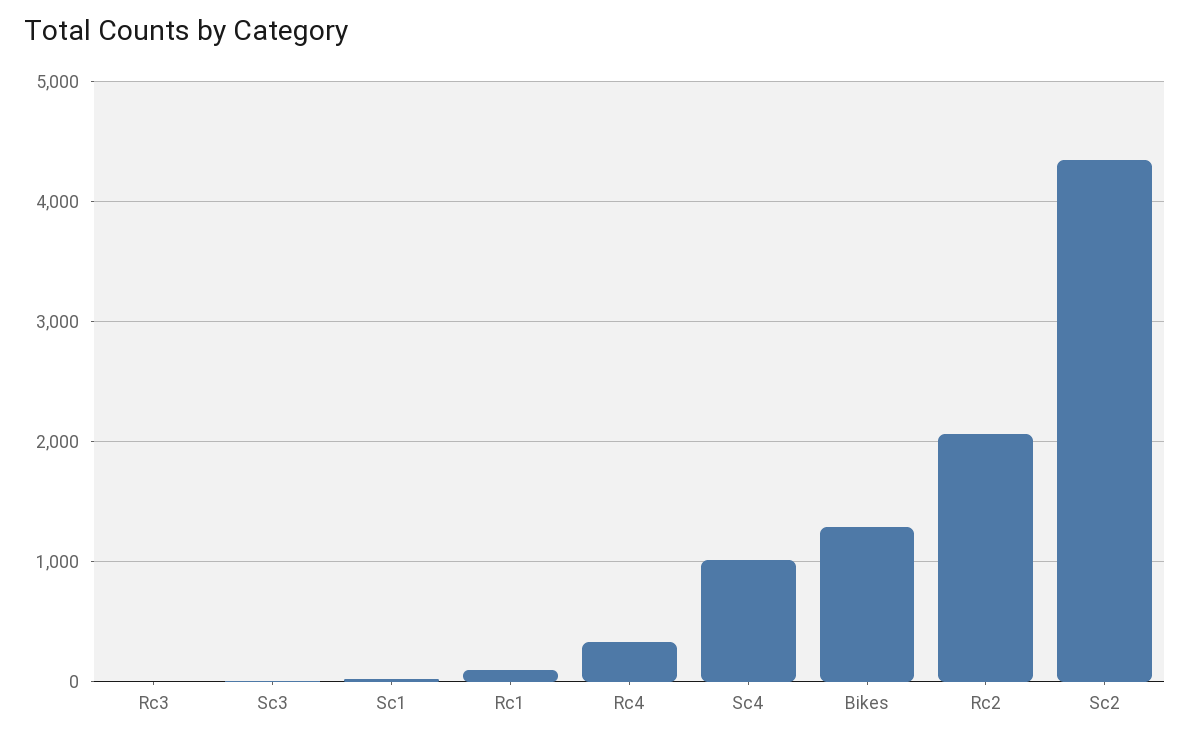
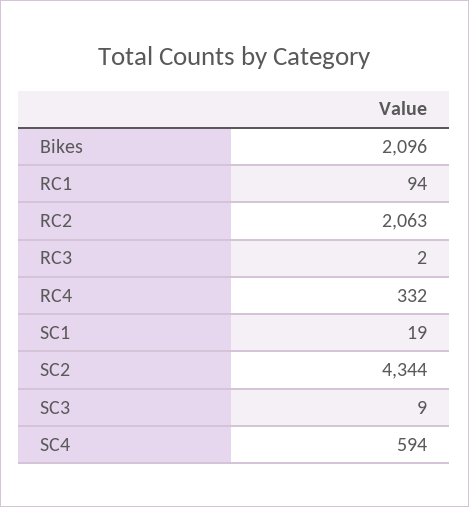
Sc4: 1000 -> 594
Bikes: 1300 -> 2096

